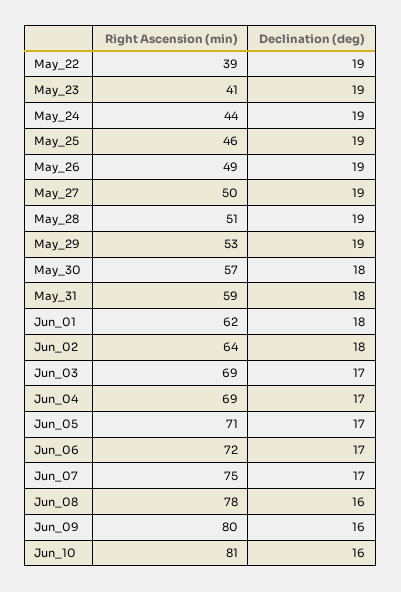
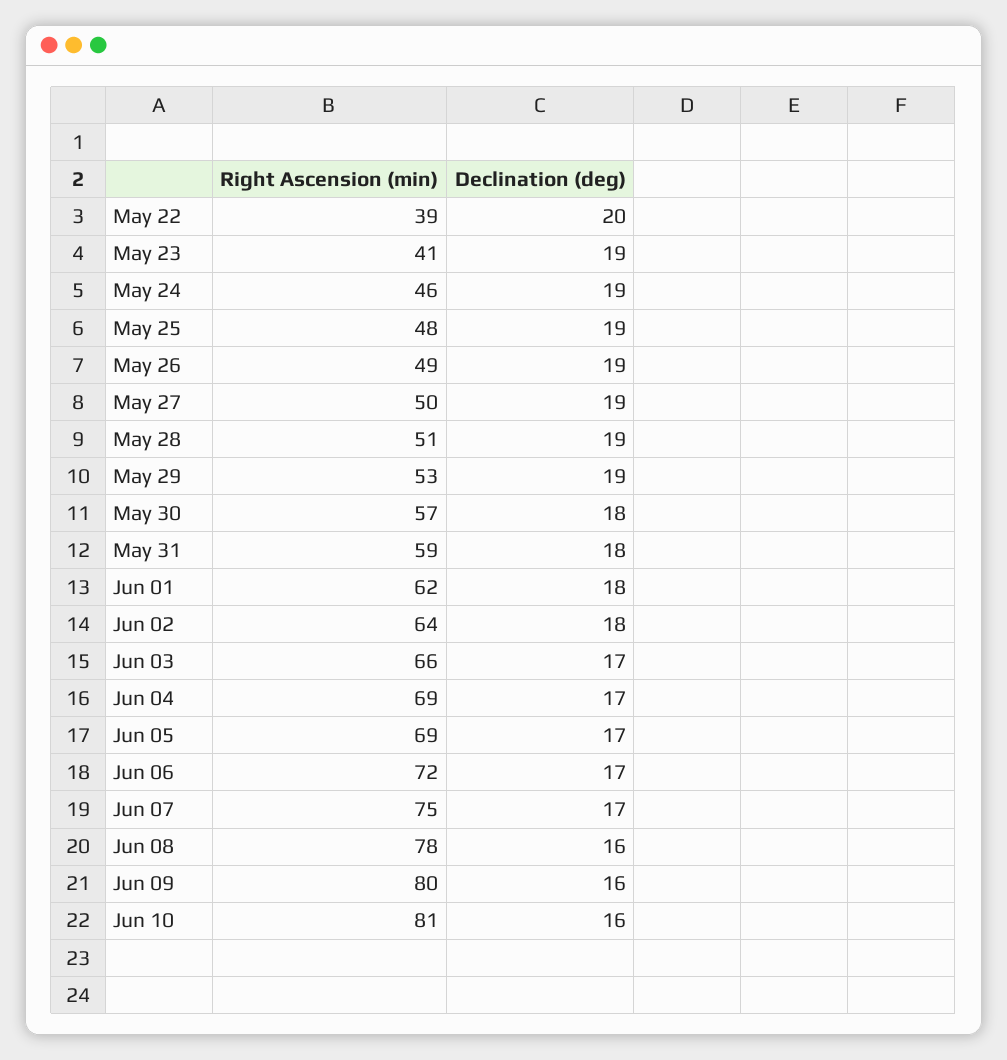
Declination (deg), May_22: 19 -> 20
Right Ascension (min), May_24: 44 -> 46
Right Ascension (min), May_25: 46 -> 48
Right Ascension (min), Jun_03: 69 -> 66
Right Ascension (min), Jun_05: 71 -> 69

